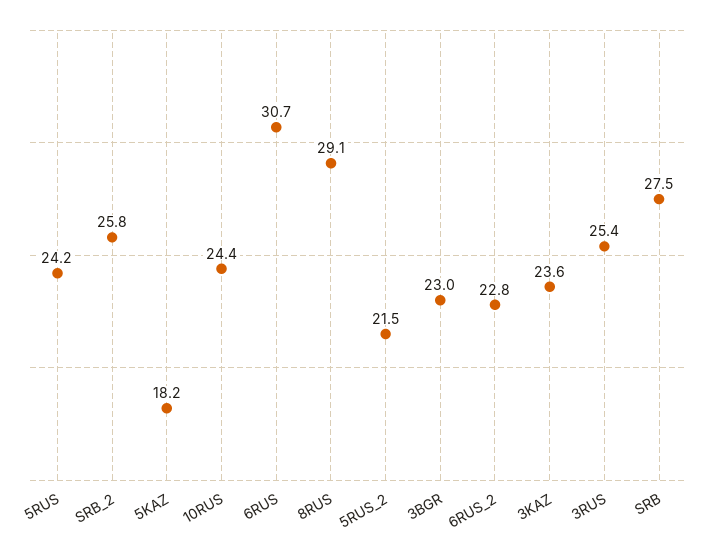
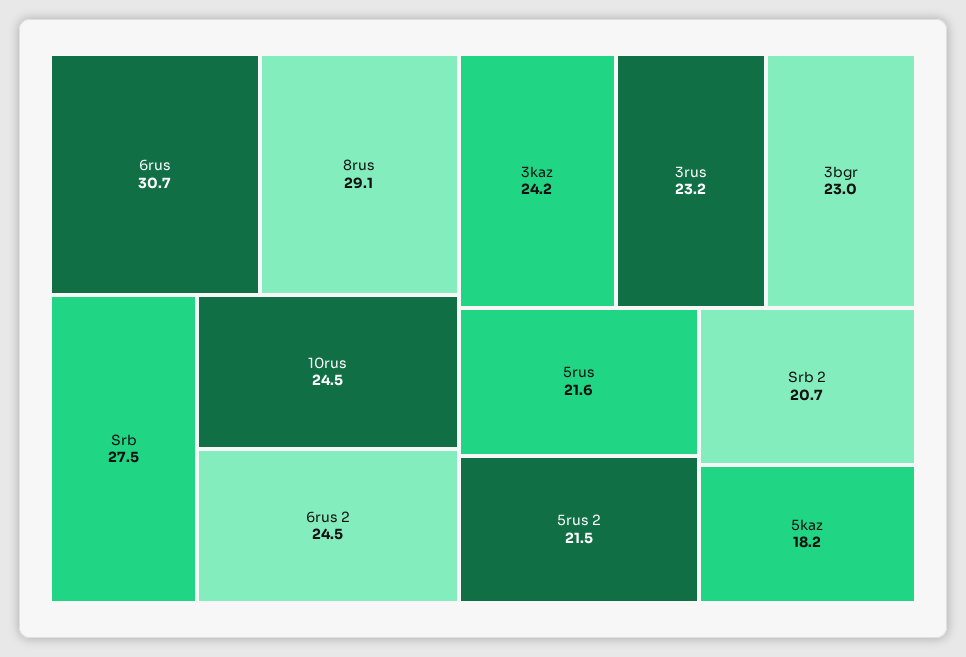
5RUS: 24.2 -> 21.6
SRB_2: 25.8 -> 20.7
10RUS: 24.4 -> 24.5
6RUS_2: 22.8 -> 24.5
3KAZ: 23.6 -> 24.2
3RUS: 25.4 -> 23.2

